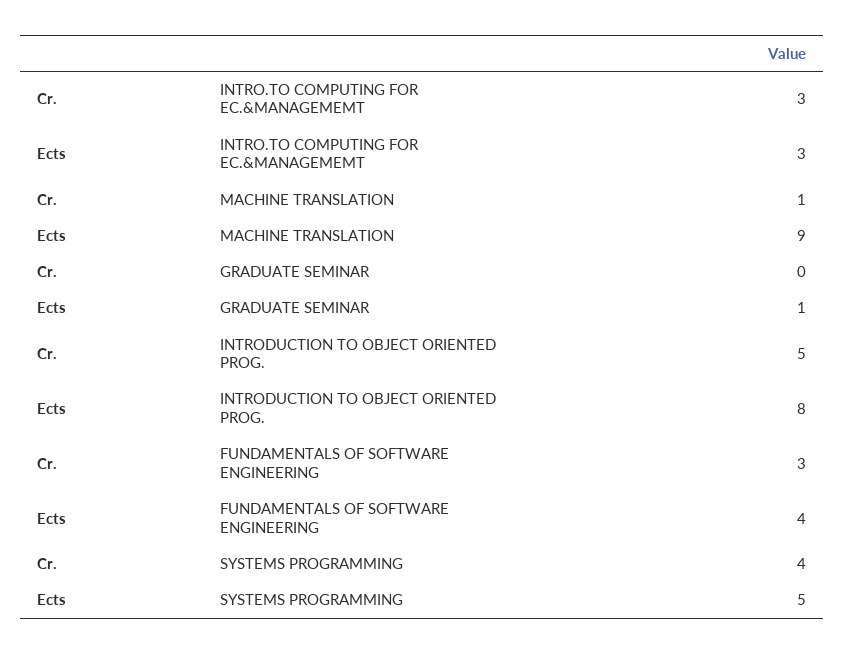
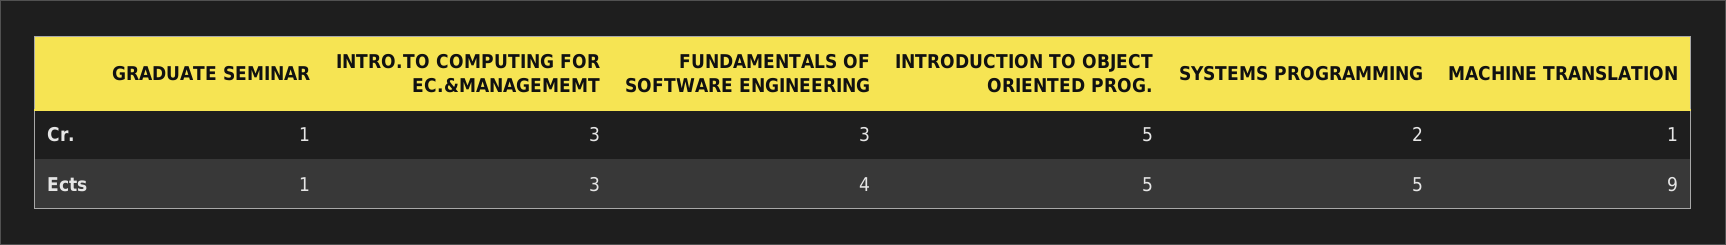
Cr., GRADUATE SEMINAR: 0 -> 1
Ects, INTRODUCTION TO OBJECT ORIENTED PROG.: 8 -> 5
Cr., SYSTEMS PROGRAMMING: 4 -> 2

